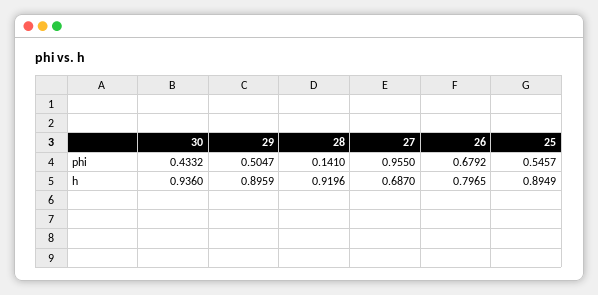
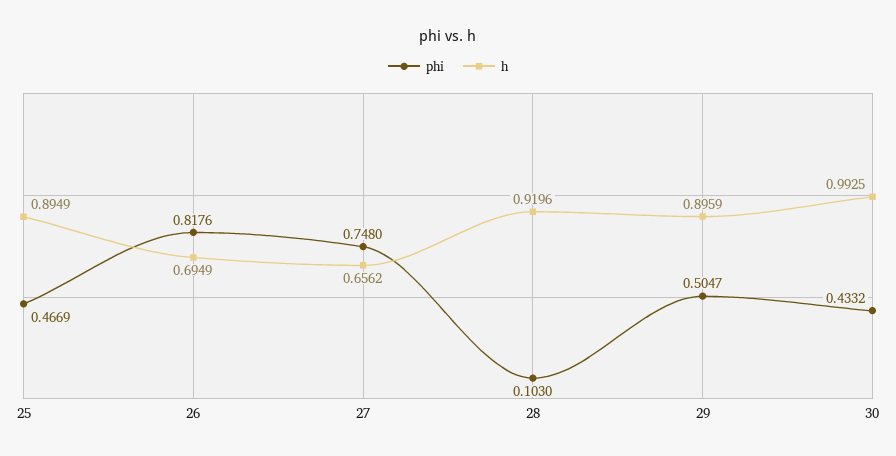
phi, 28: 0.141 -> 0.103
phi, 27: 0.955 -> 0.748
phi, 26: 0.6792 -> 0.8176
phi, 25: 0.5457 -> 0.4669
h, 30: 0.936 -> 0.9925
h, 27: 0.687 -> 0.6562
h, 26: 0.7965 -> 0.6949

